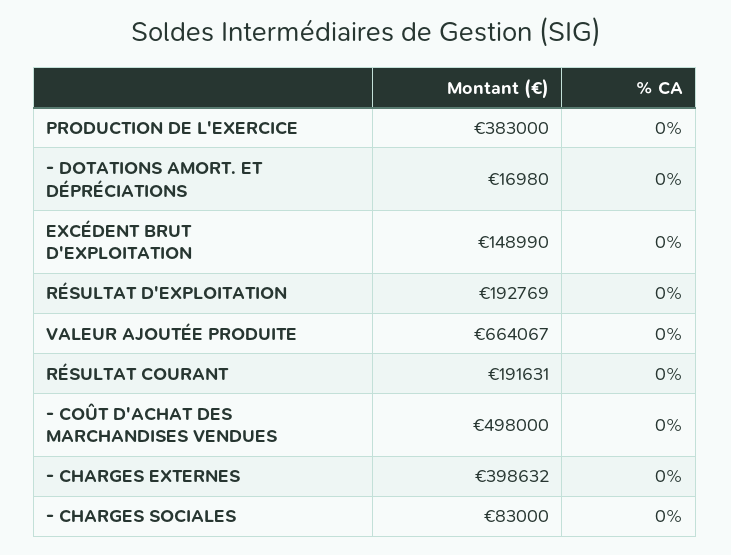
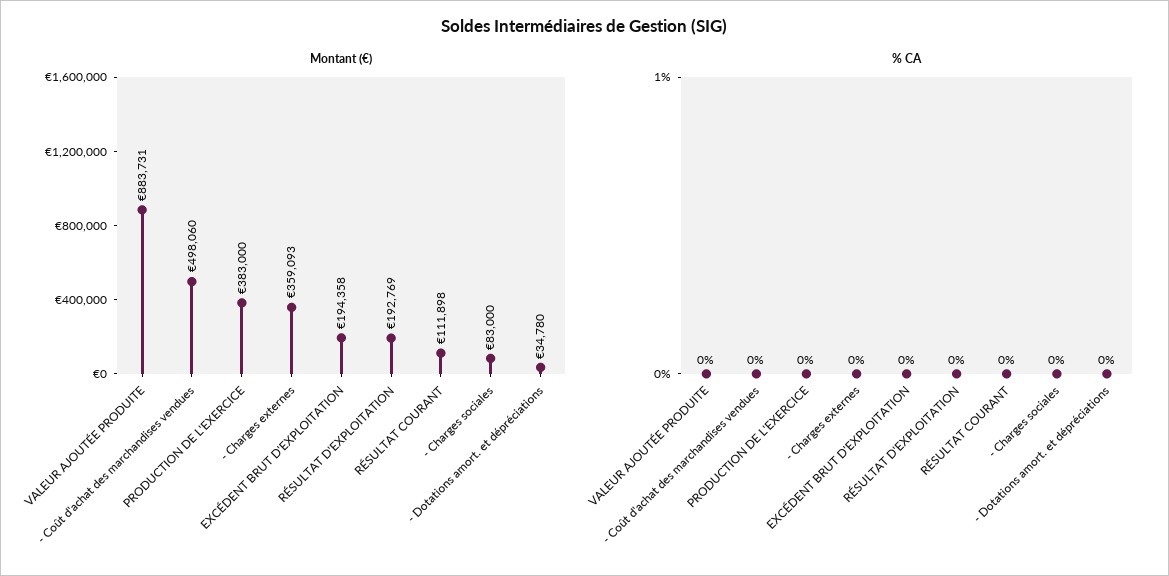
Montant (€), - DOTATIONS AMORT. ET DÉPRÉCIATIONS: 16980 -> 34780
Montant (€), EXCÉDENT BRUT D'EXPLOITATION: 148990 -> 194358
Montant (€), VALEUR AJOUTÉE PRODUITE: 664067 -> 883731
Montant (€), RÉSULTAT COURANT: 191631 -> 111898
Montant (€), - COÛT D'ACHAT DES MARCHANDISES VENDUES: 498000 -> 498060
Montant (€), - CHARGES EXTERNES: 398632 -> 359093

